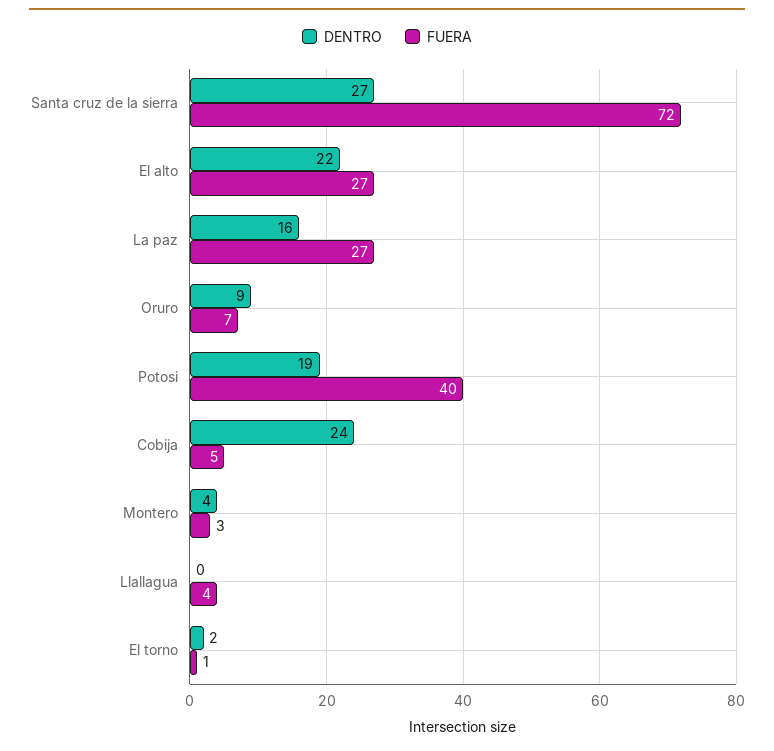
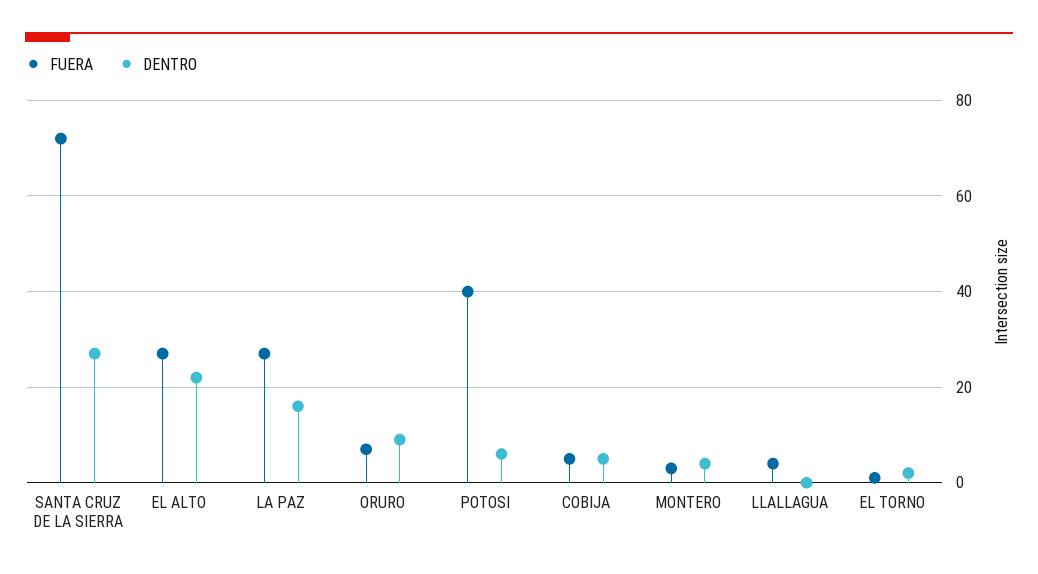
DENTRO, Potosi: 19 -> 5
DENTRO, Cobija: 24 -> 5

